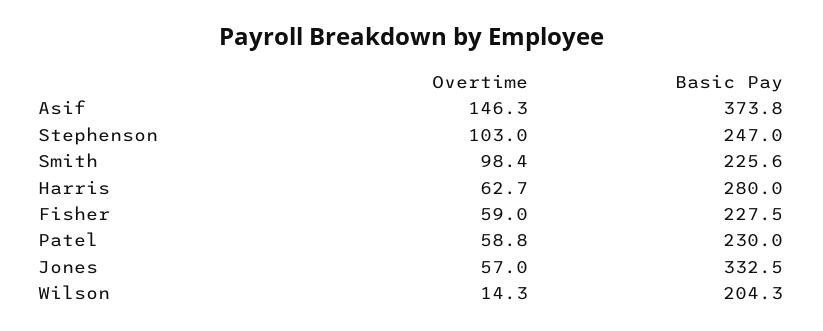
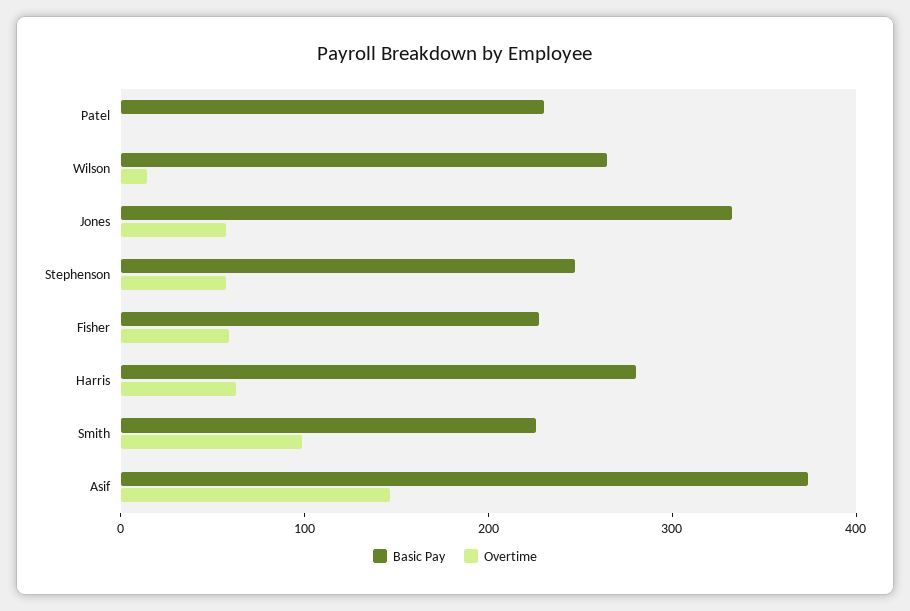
Overtime, Stephenson: 103 -> 60
Overtime, Patel: 58.8 -> 0
Basic Pay, Wilson: 204.3 -> 260

